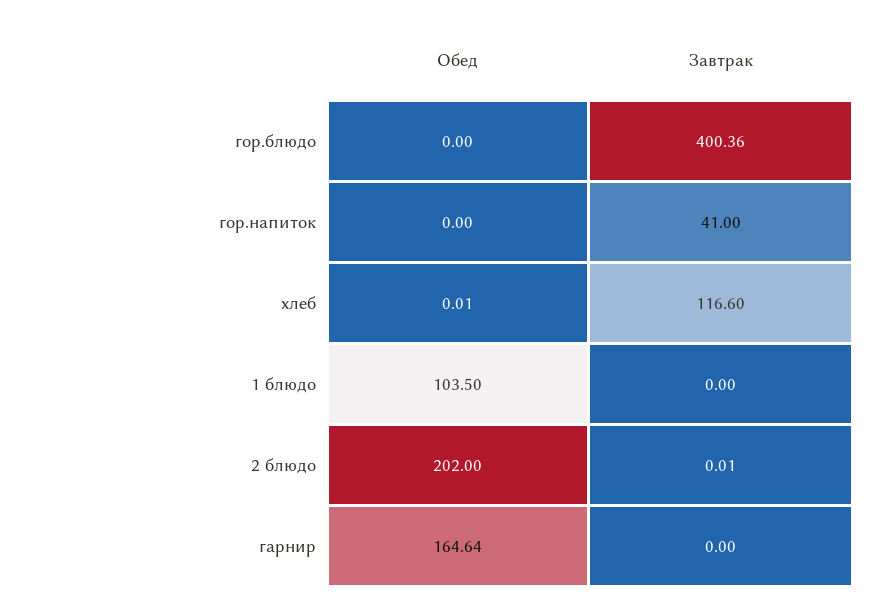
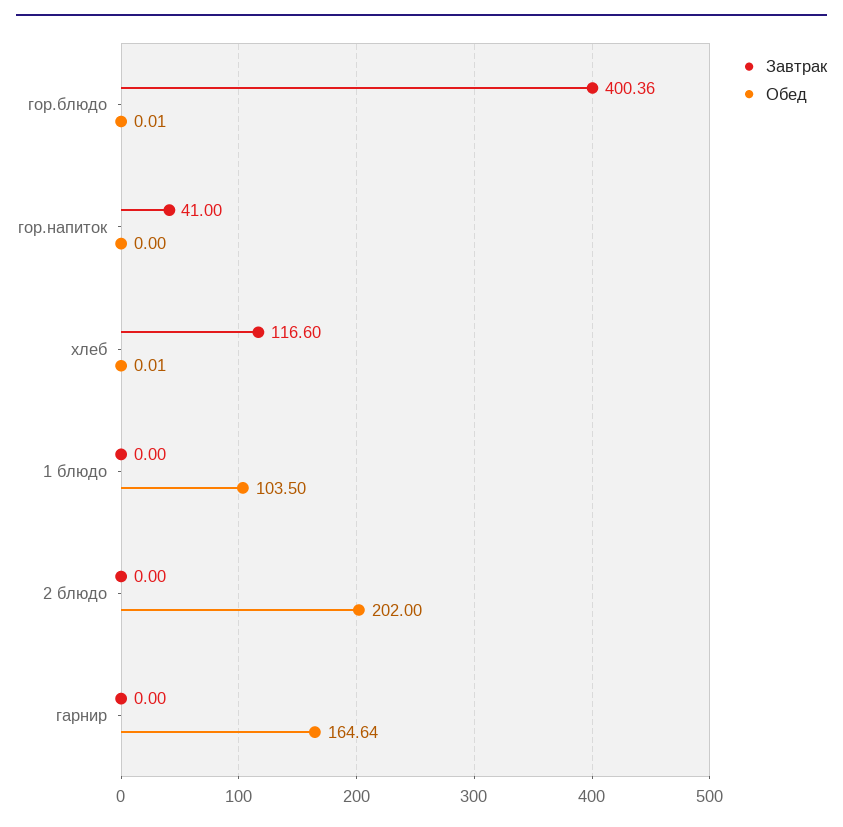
Обед, гор.блюдо: 0 -> 0.01
Завтрак, 2 блюдо: 0.01 -> 0

